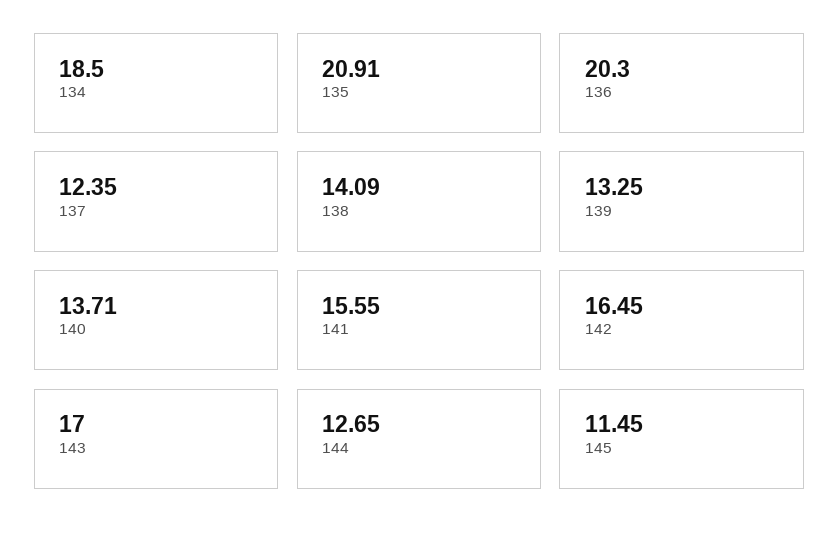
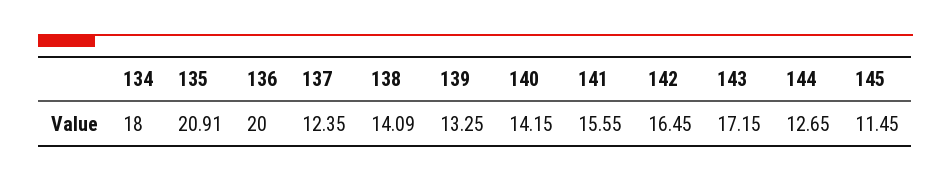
134: 18.5 -> 18
136: 20.3 -> 20
140: 13.71 -> 14.15
143: 17 -> 17.15

